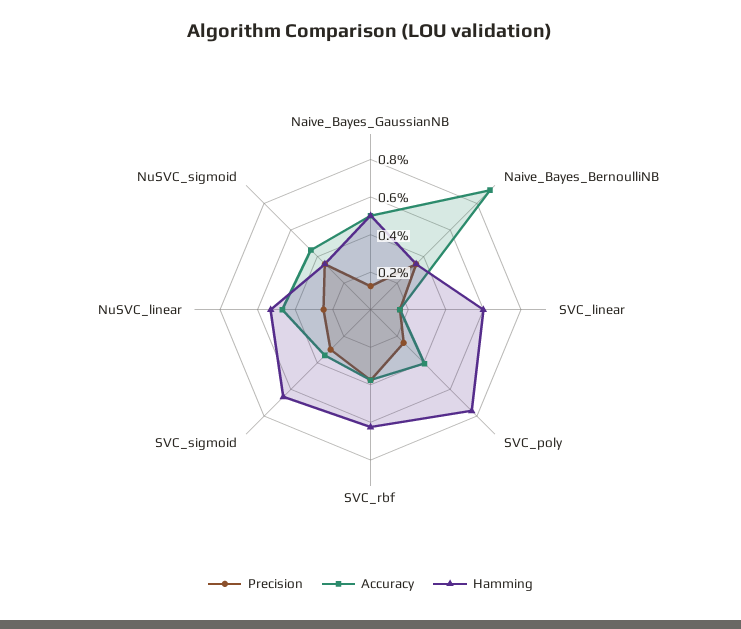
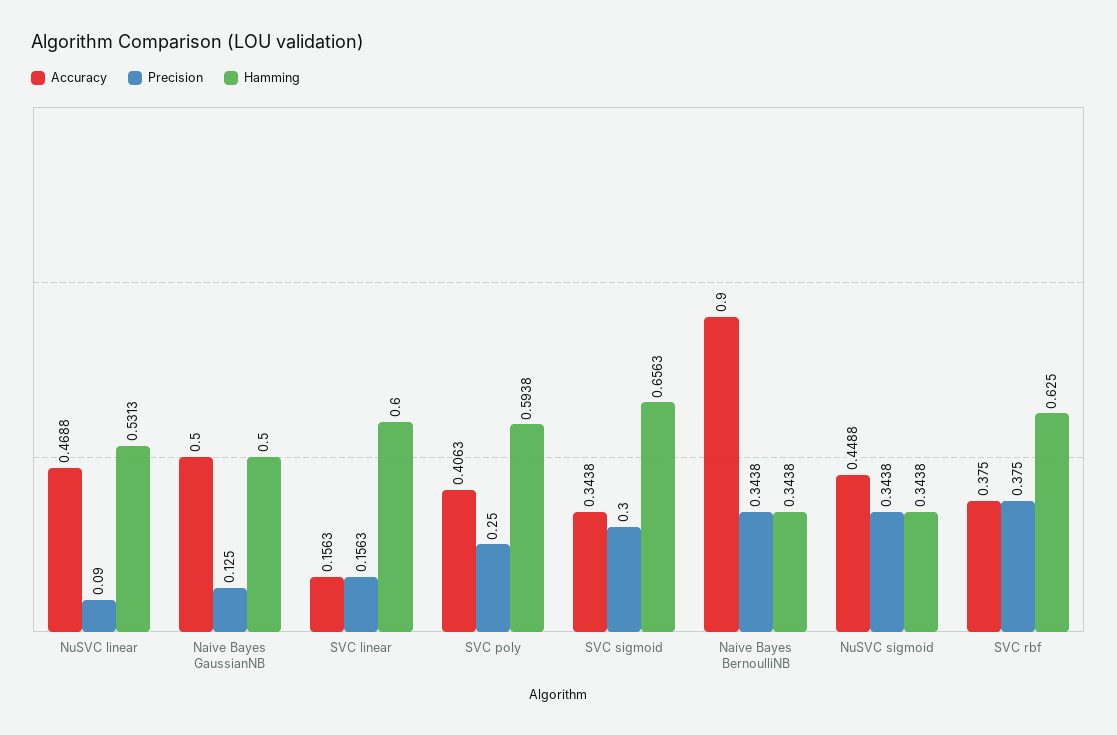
Hamming, SVC_poly: 0.75 -> 0.5938
Precision, NuSVC_linear: 0.25 -> 0.09

